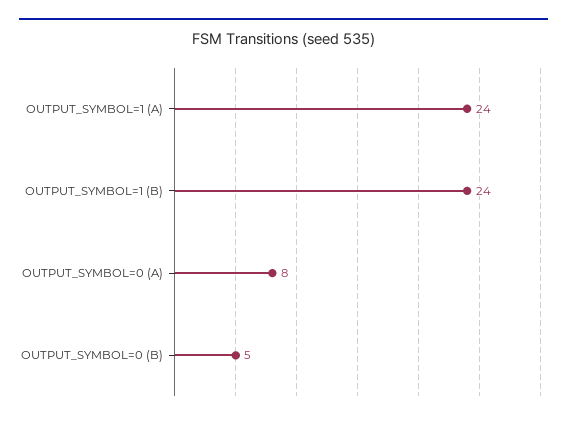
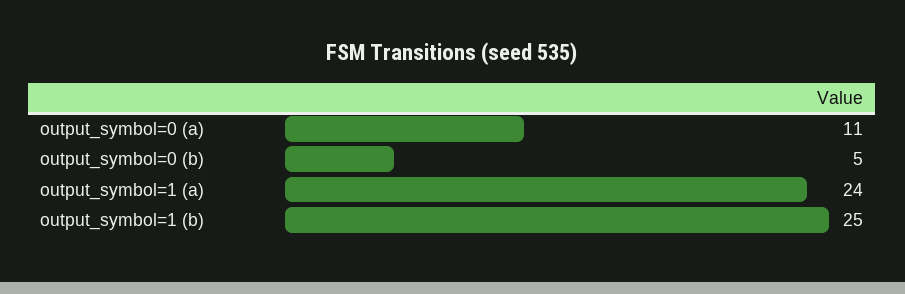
OUTPUT_SYMBOL=1 (B): 24 -> 25
OUTPUT_SYMBOL=0 (A): 8 -> 11

